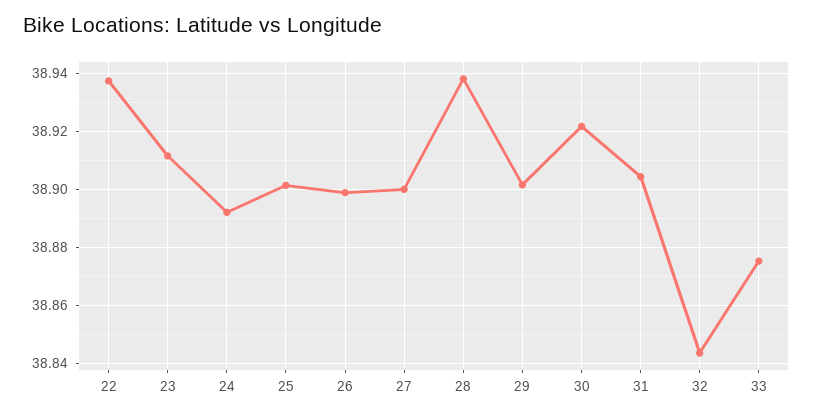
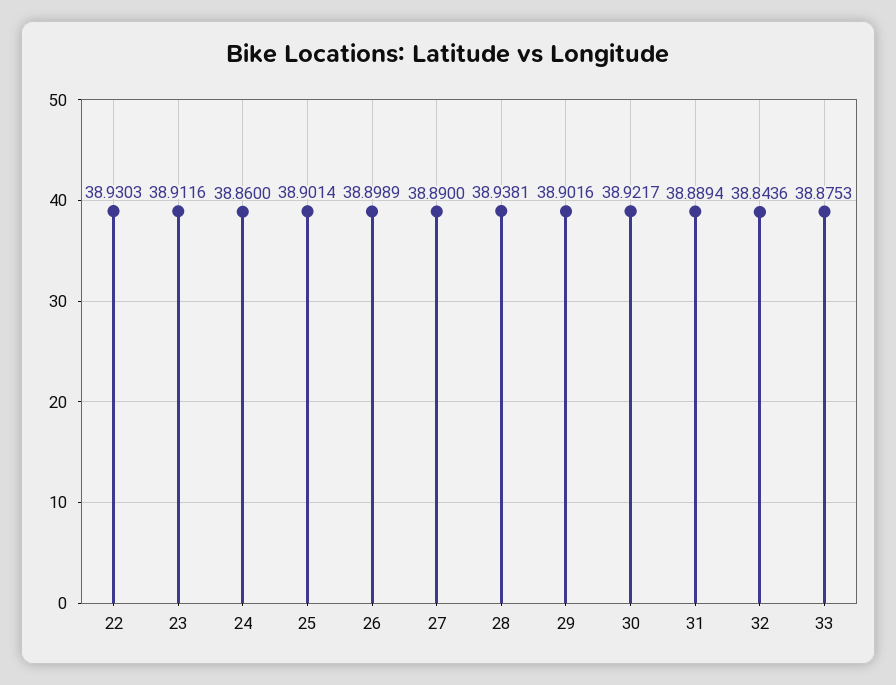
22: 38.9375 -> 38.9303
24: 38.8925 -> 38.86
27: 38.9 -> 38.89
31: 38.905 -> 38.8894

